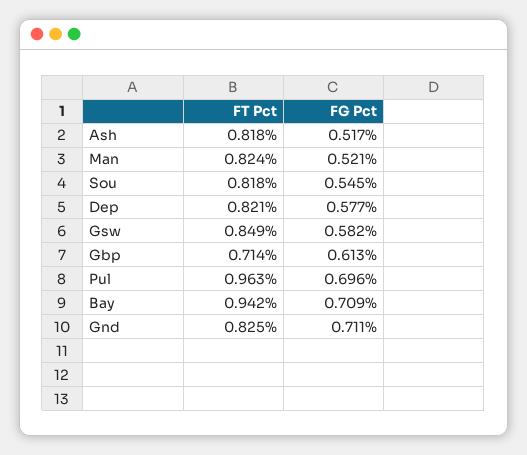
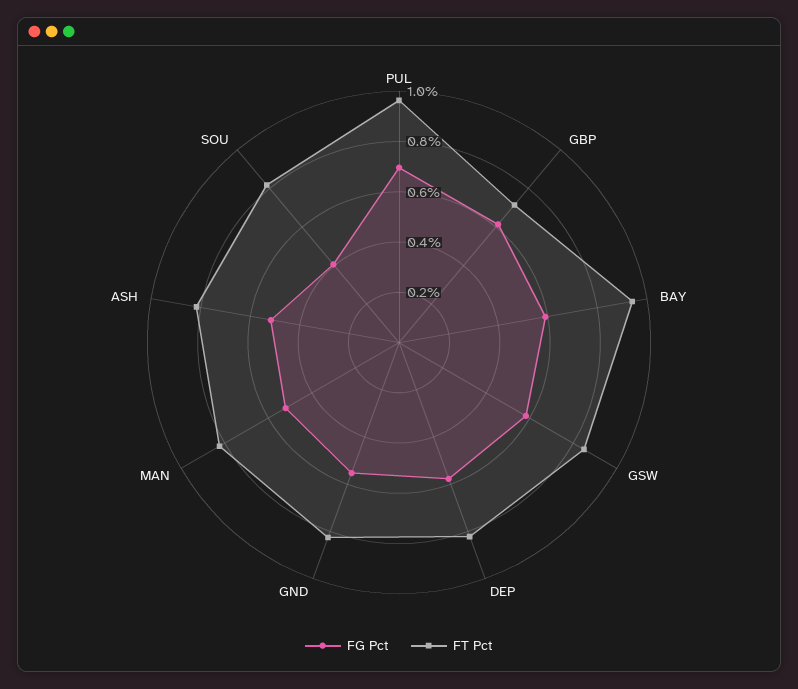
FG Pct, Sou: 0.545 -> 0.4
FG Pct, Bay: 0.709 -> 0.6
FG Pct, Gnd: 0.711 -> 0.55

